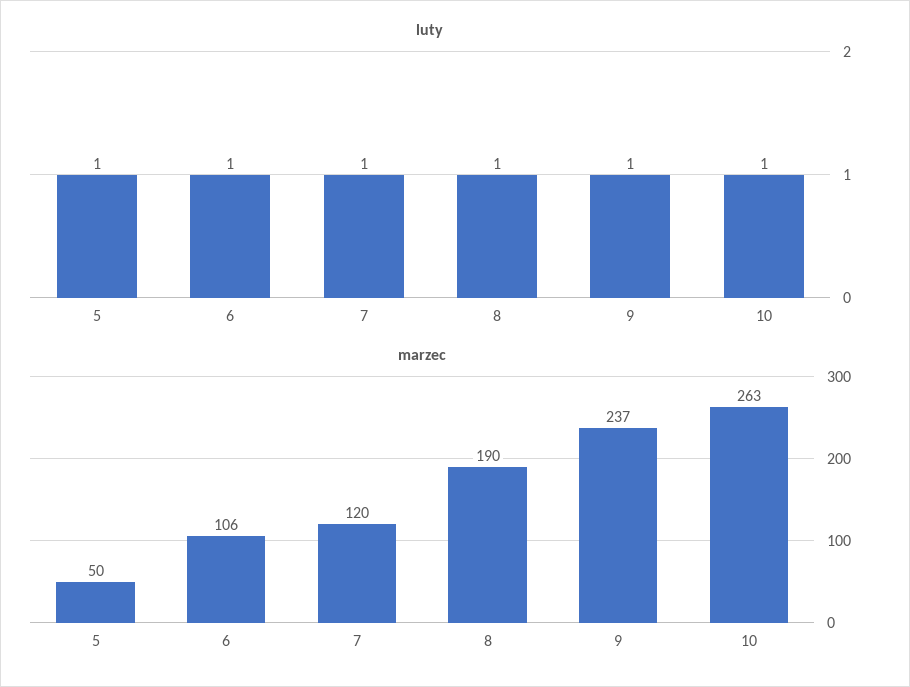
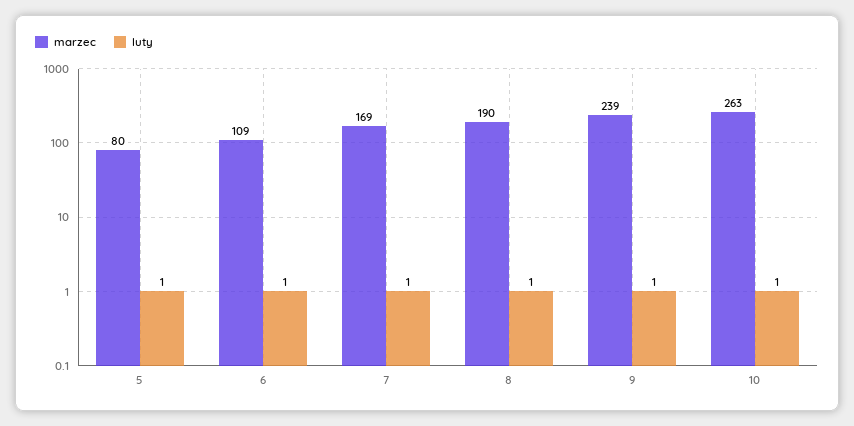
marzec, 5: 50 -> 80
marzec, 6: 106 -> 109
marzec, 7: 120 -> 169
marzec, 9: 237 -> 239

